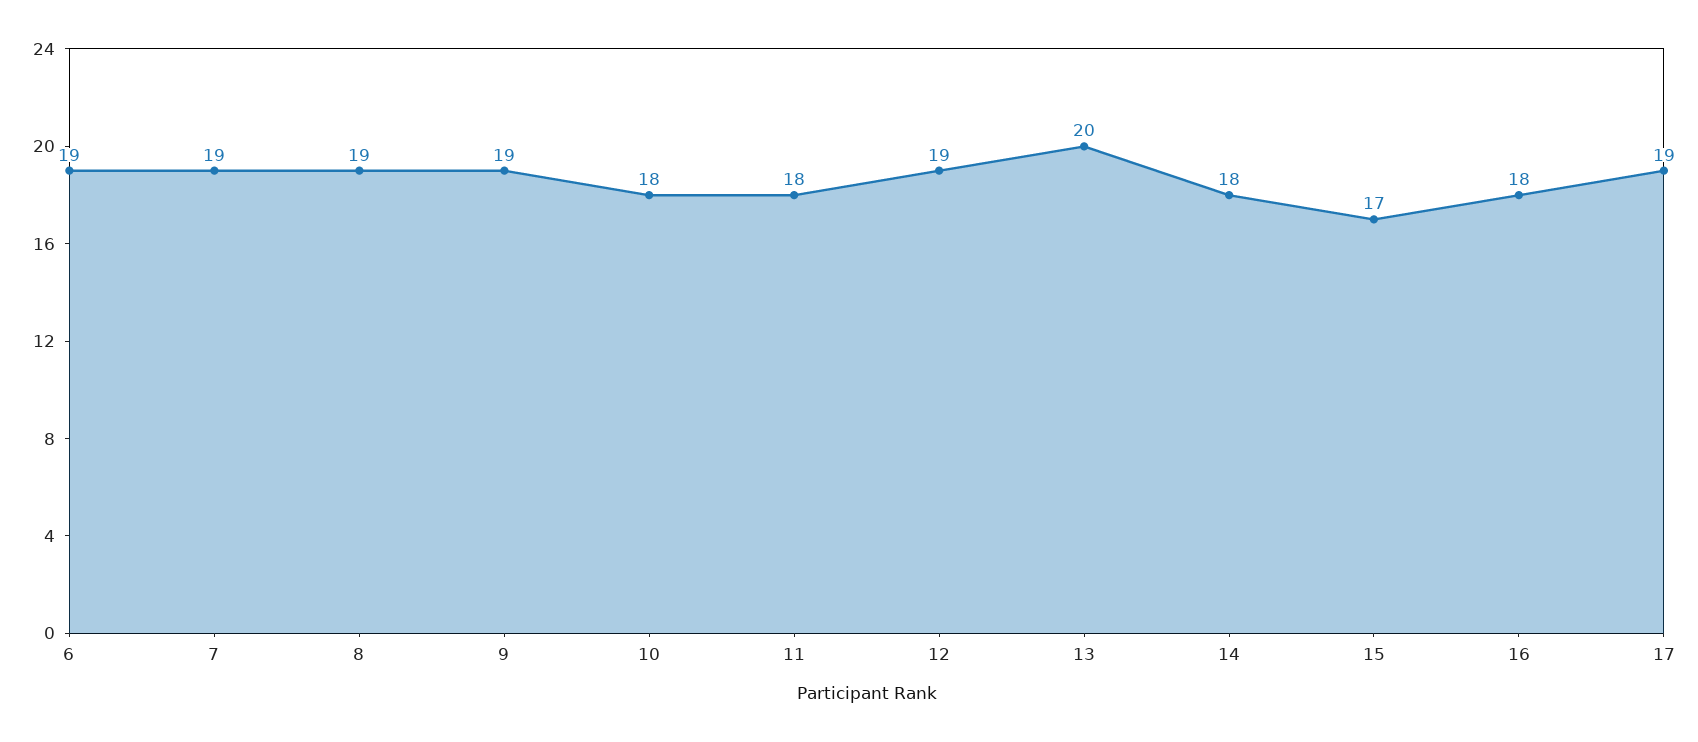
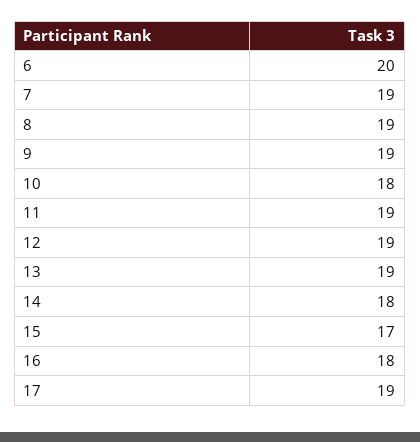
6: 19 -> 20
11: 18 -> 19
13: 20 -> 19

